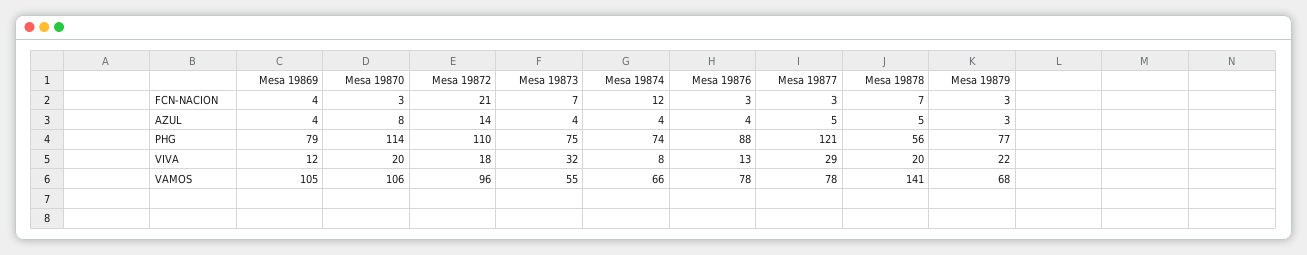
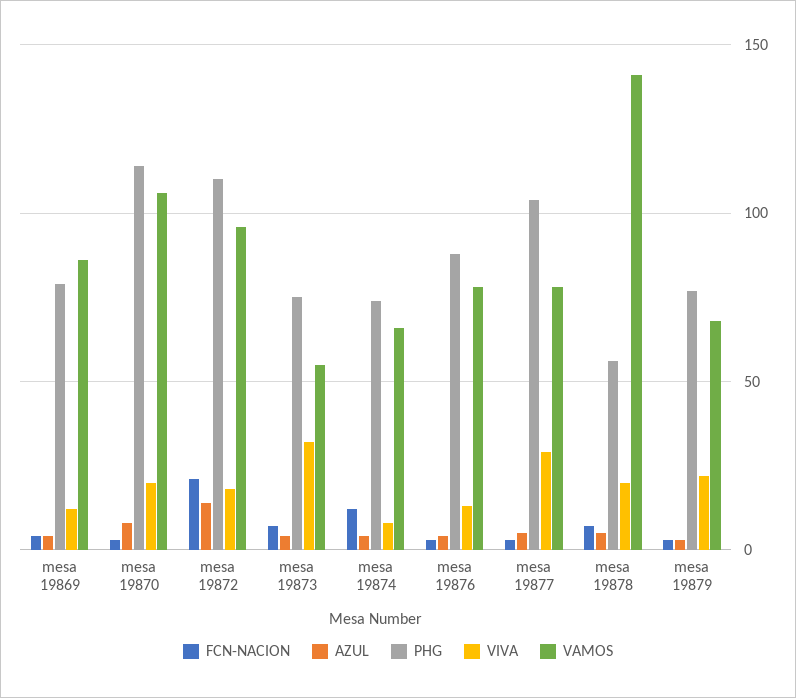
PHG, Mesa 19877: 121 -> 105
VAMOS, Mesa 19869: 105 -> 85

